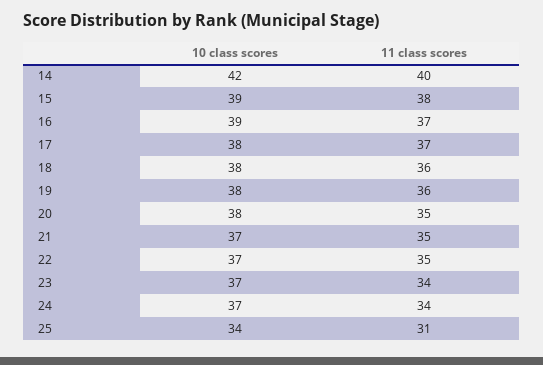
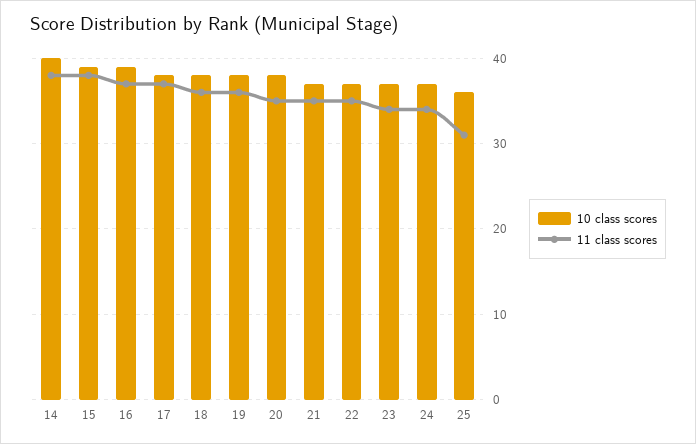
10 class scores, 14: 42 -> 40
11 class scores, 14: 40 -> 38
10 class scores, 25: 34 -> 36

